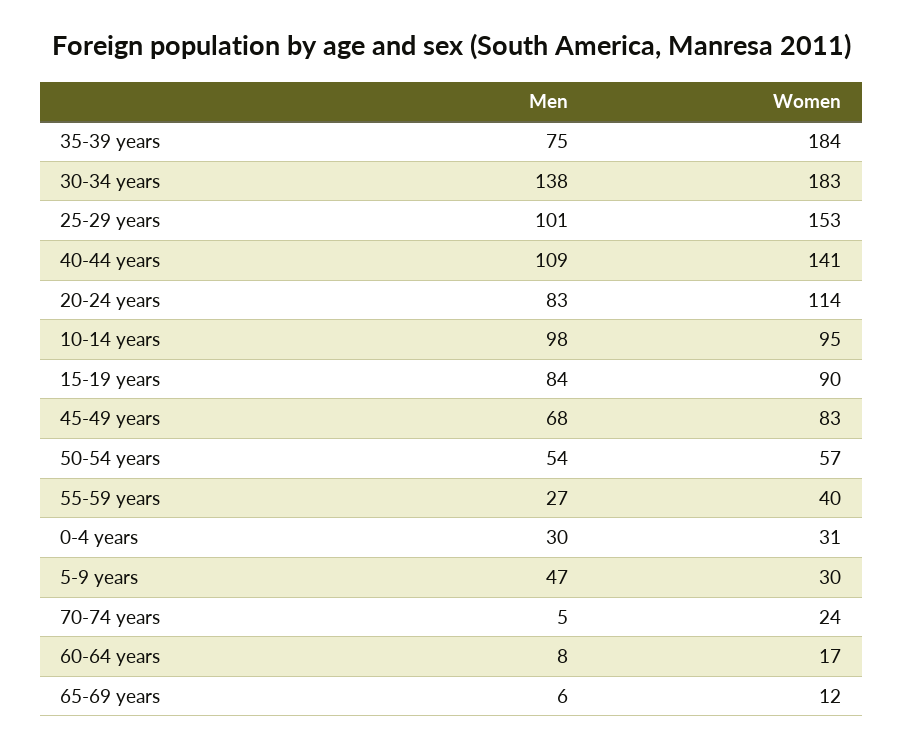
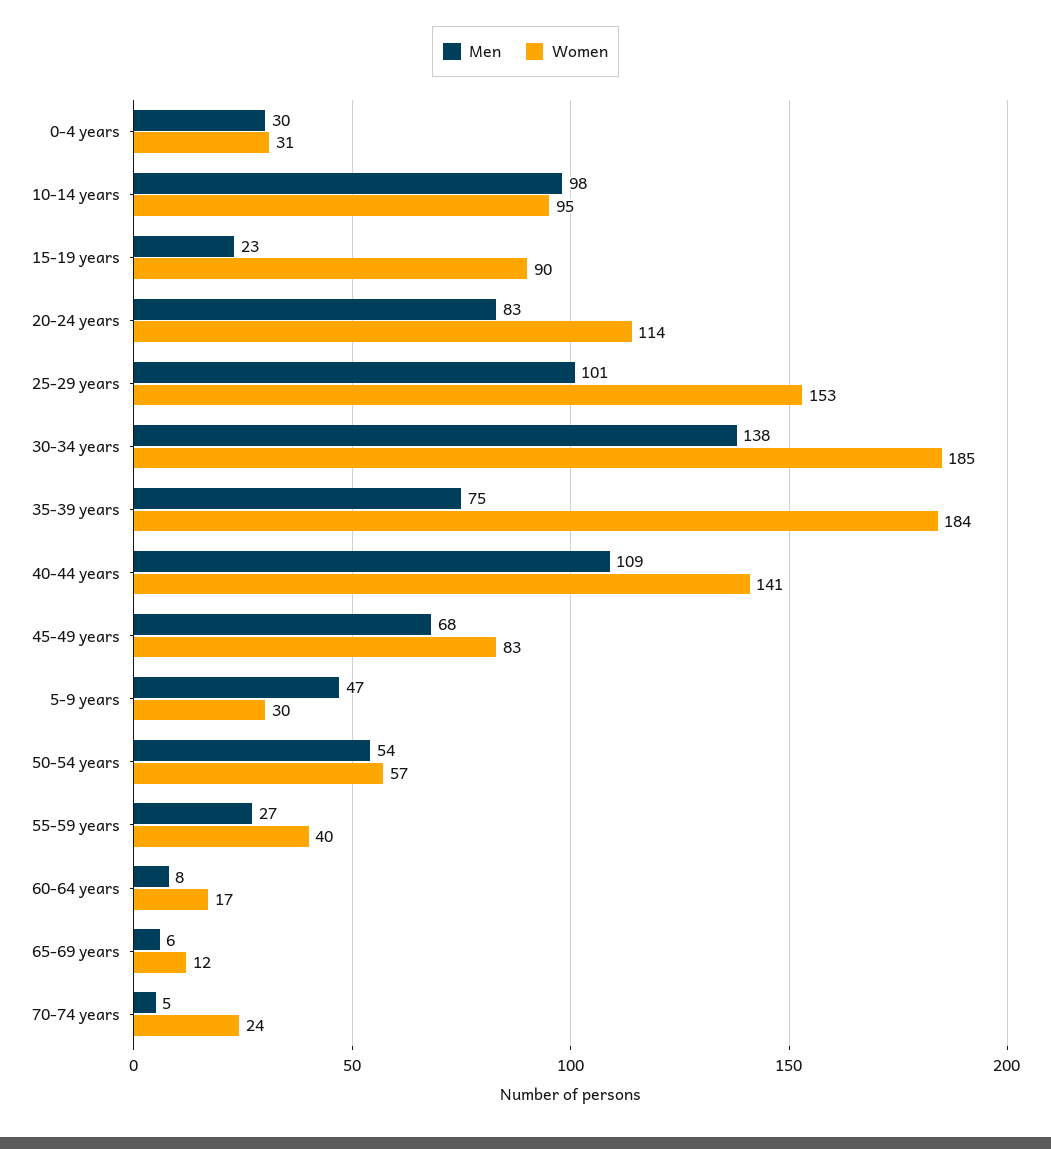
Women, 30-34 years: 183 -> 185
Men, 15-19 years: 84 -> 23

